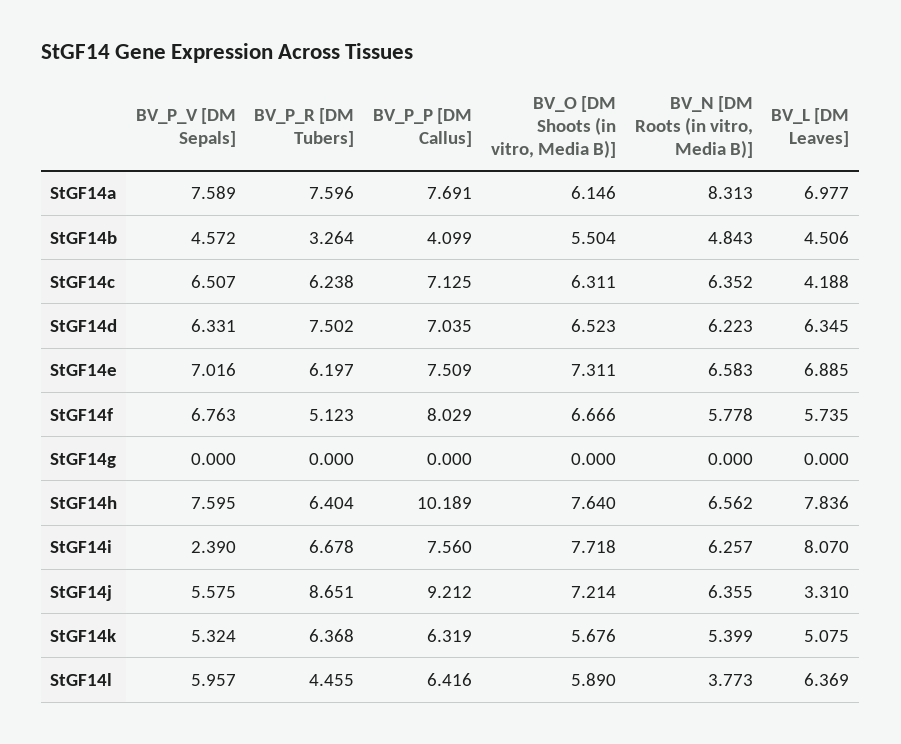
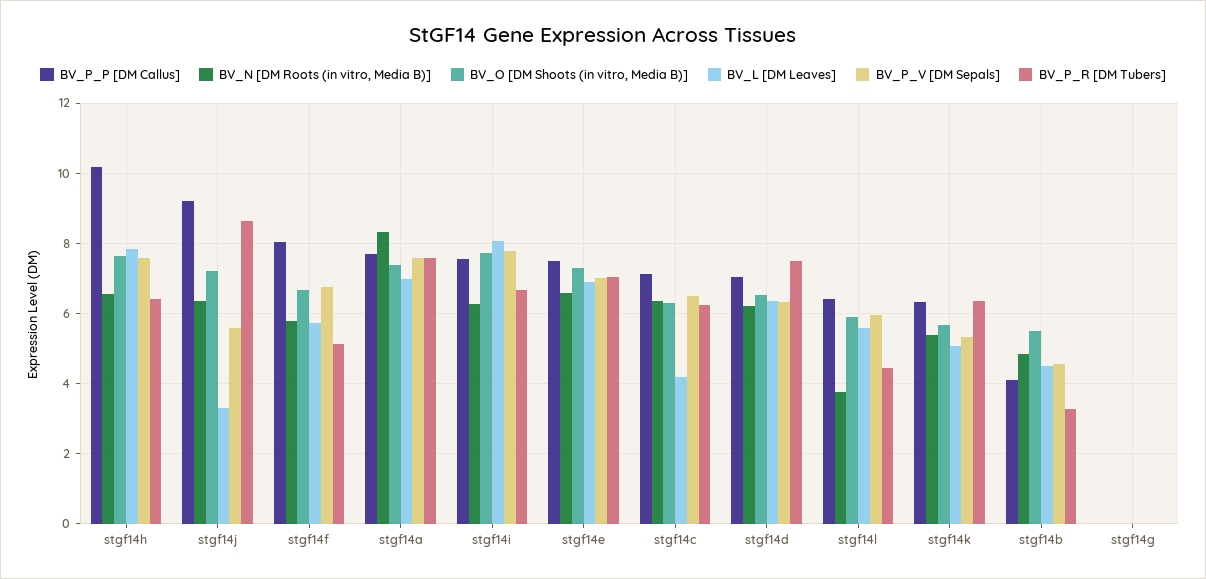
BV_O [DM Shoots (in vitro, Media B)], StGF14a: 6.146 -> 7.4
BV_P_R [DM Tubers], StGF14e: 6.197 -> 7
BV_P_V [DM Sepals], StGF14i: 2.39 -> 7.8
BV_L [DM Leaves], StGF14l: 6.369 -> 5.6

